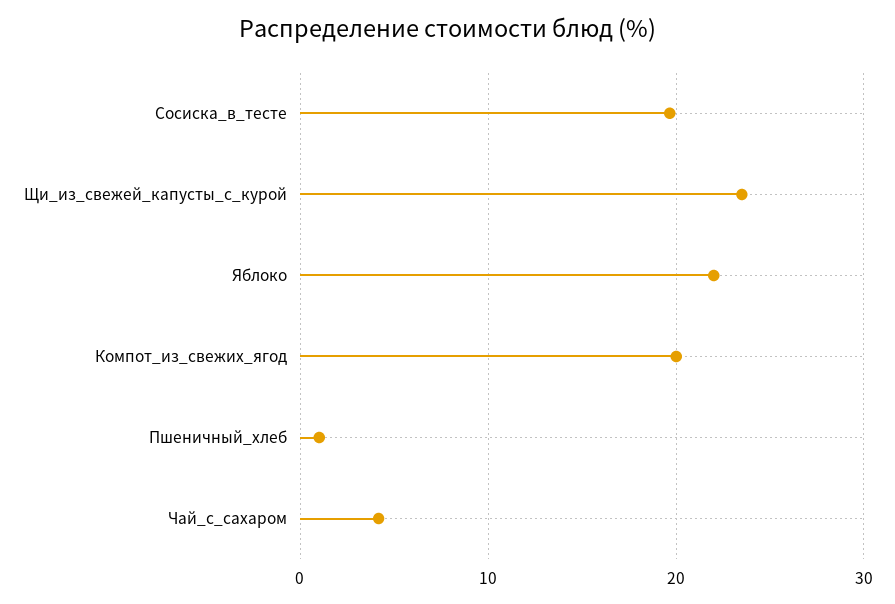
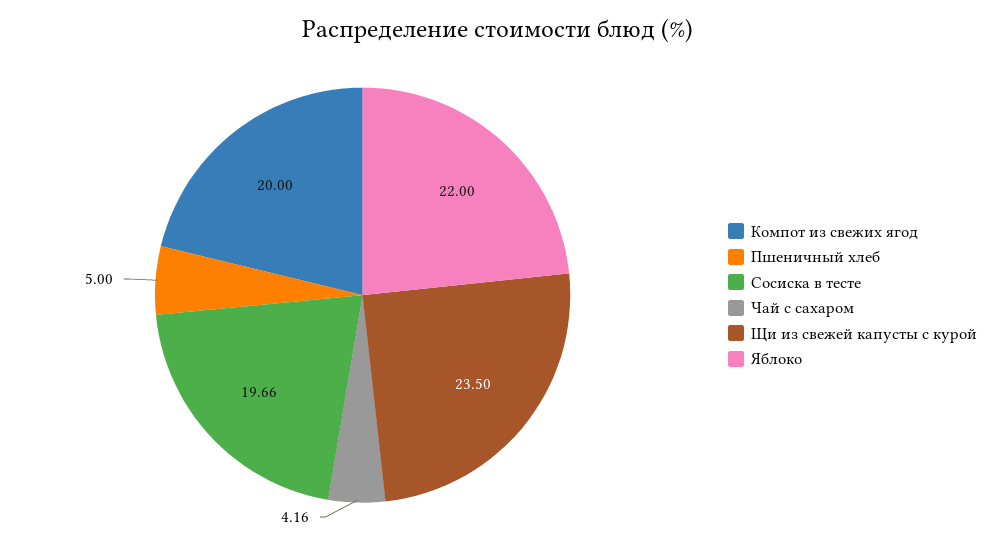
Пшеничный_хлеб: 1 -> 5

